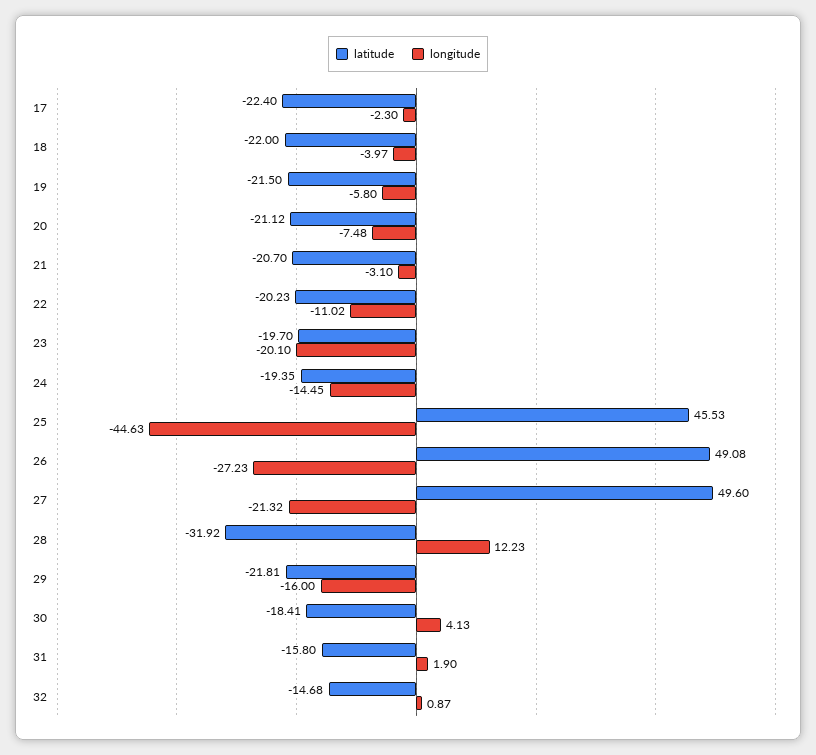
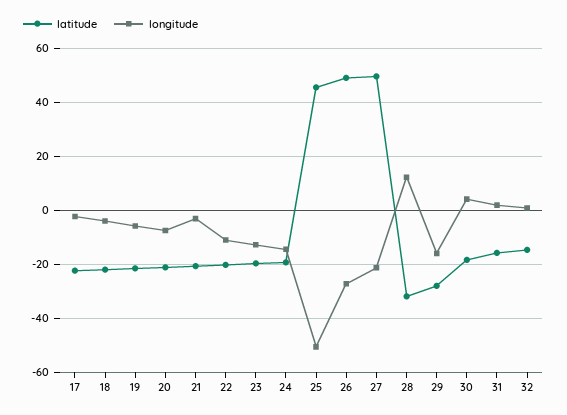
longitude, 23: -20.1 -> -12.5
longitude, 25: -44.63 -> -50
latitude, 29: -21.81 -> -27.5

